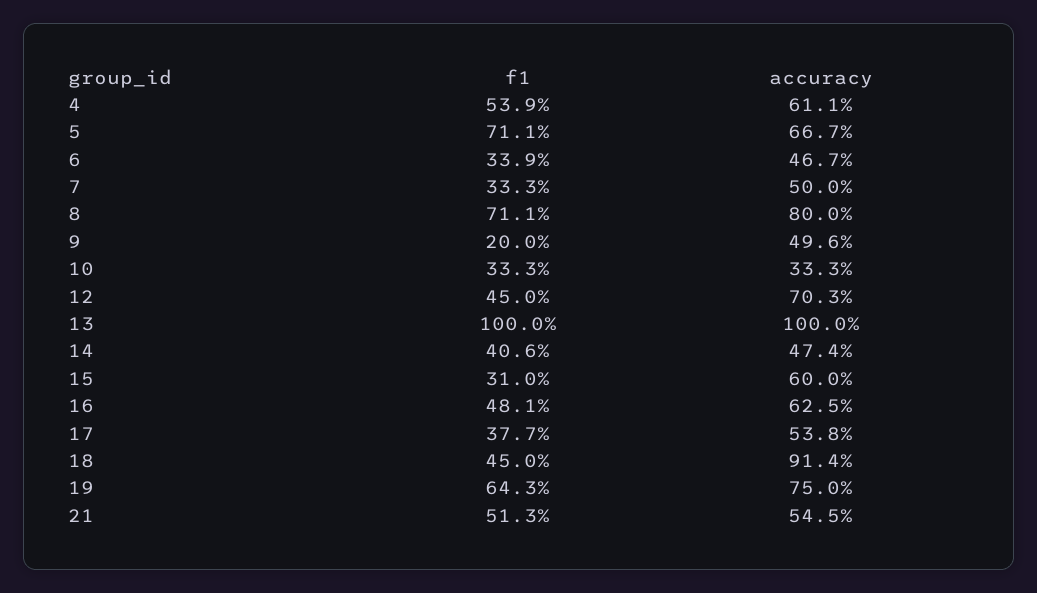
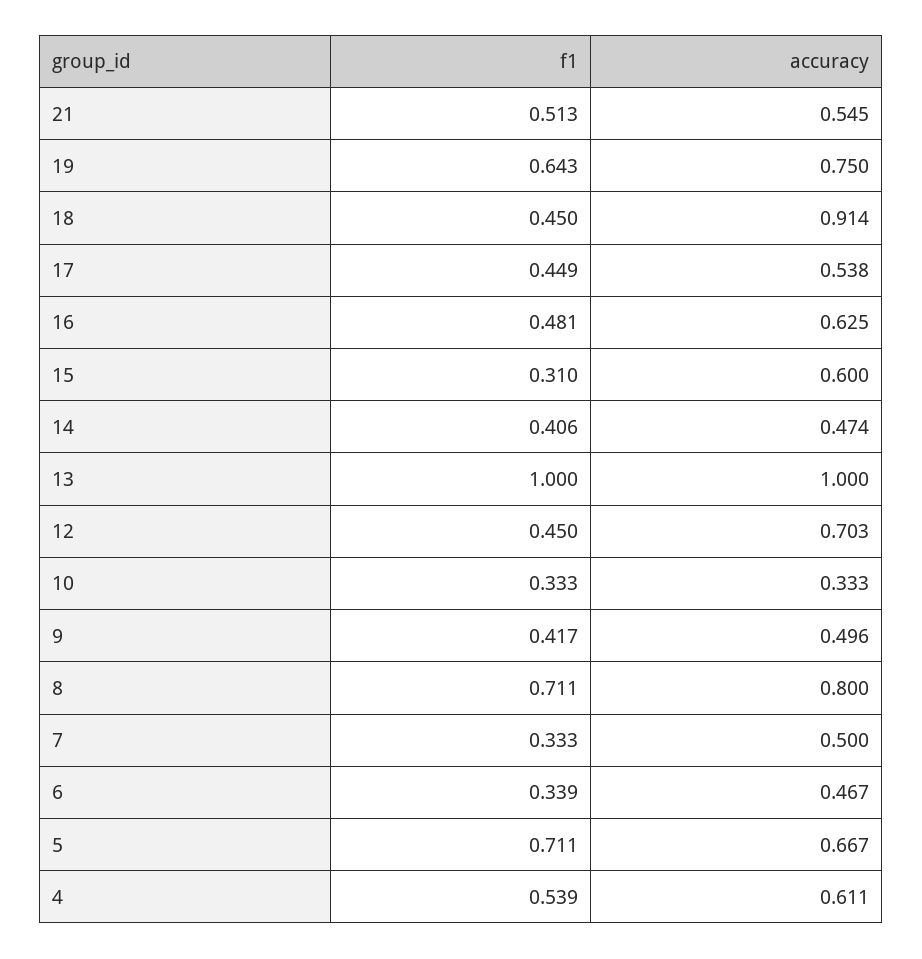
f1, 9: 0.2 -> 0.417
f1, 17: 0.377 -> 0.449

